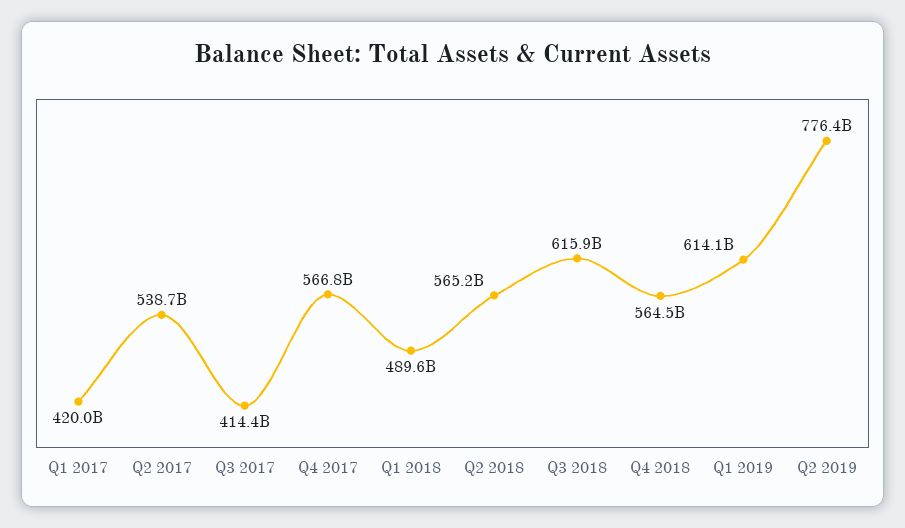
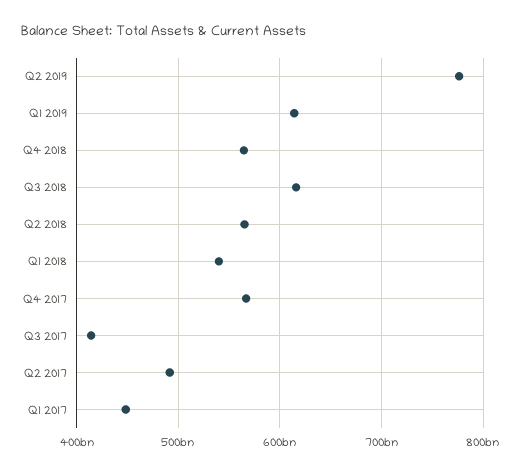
Q1 2017: 420000000000 -> 450000000000
Q2 2017: 538700000000 -> 490000000000
Q1 2018: 489600000000 -> 540000000000

